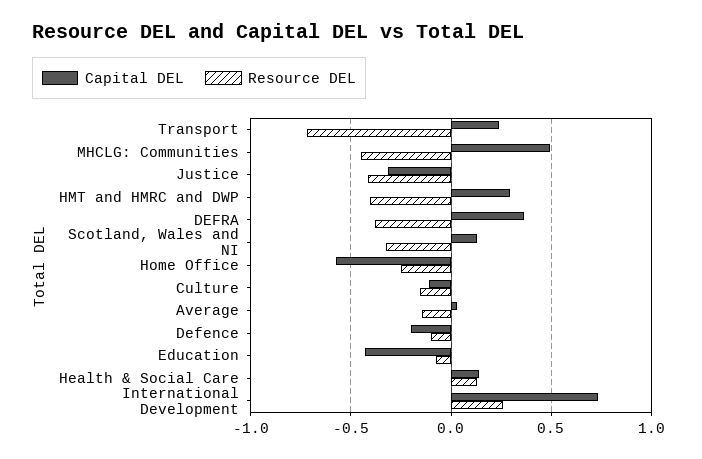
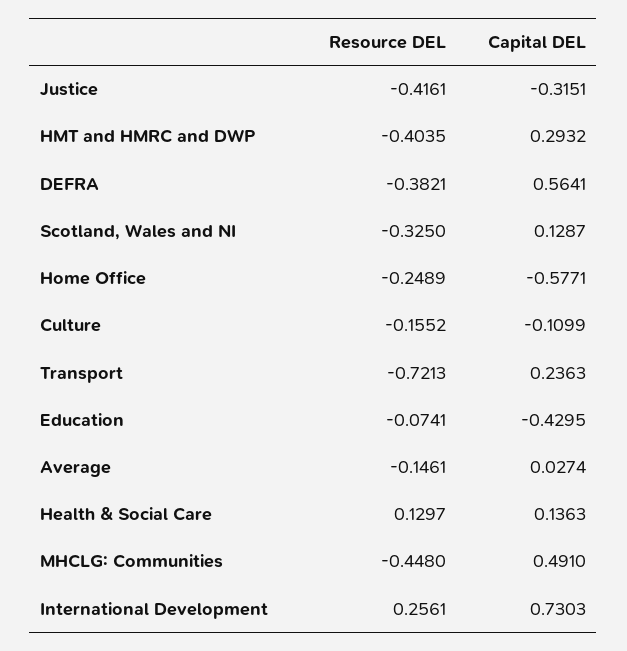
Capital DEL, DEFRA: 0.35 -> 0.5641
Capital DEL, Defence: -0.2 -> none
Resource DEL, Defence: -0.1 -> none

